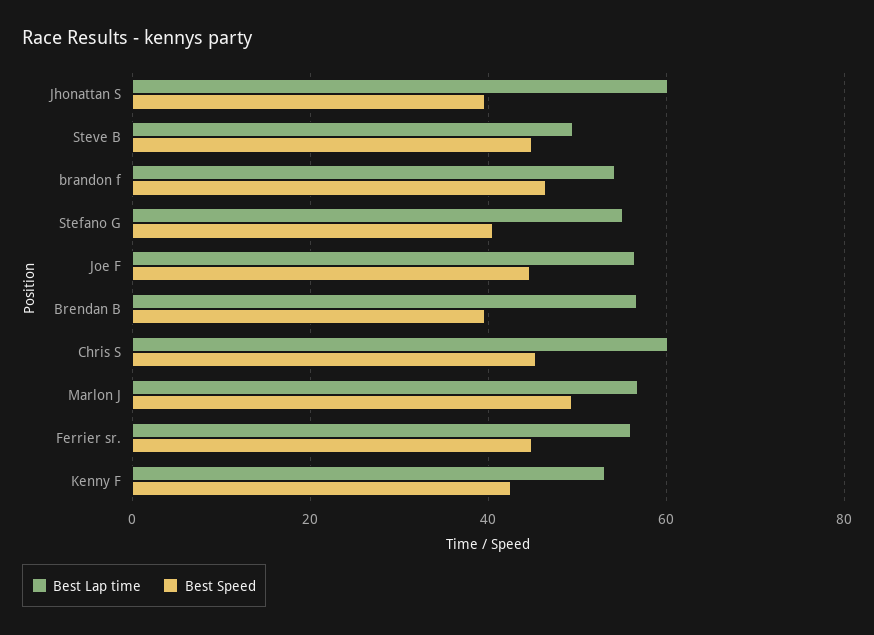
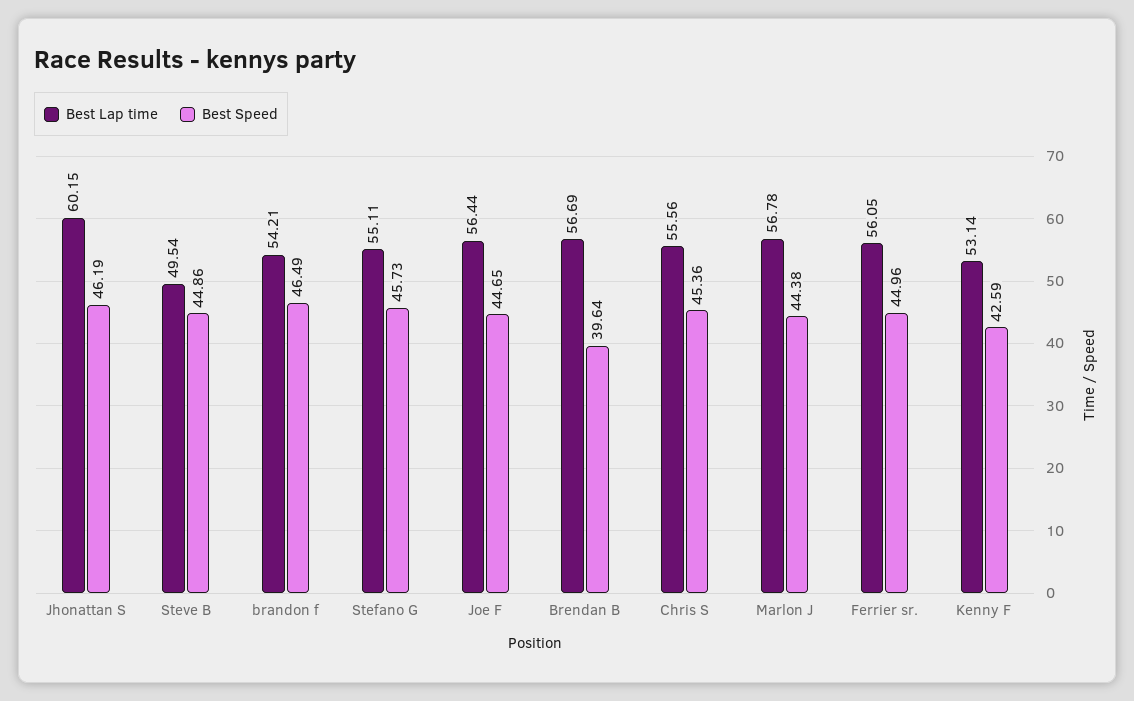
Best Speed, Jhonattan S: 40 -> 46.19
Best Speed, Stefano G: 40 -> 45.73
Best Lap time, Chris S: 60 -> 55.56
Best Speed, Marlon J: 50 -> 44.38

